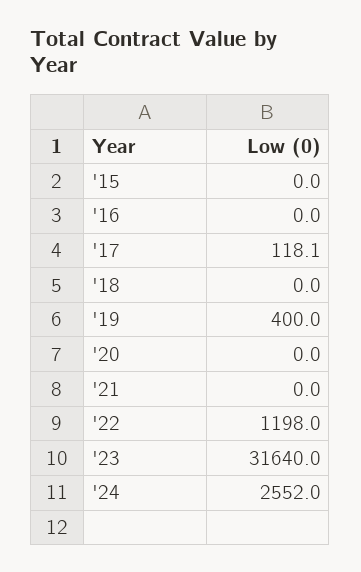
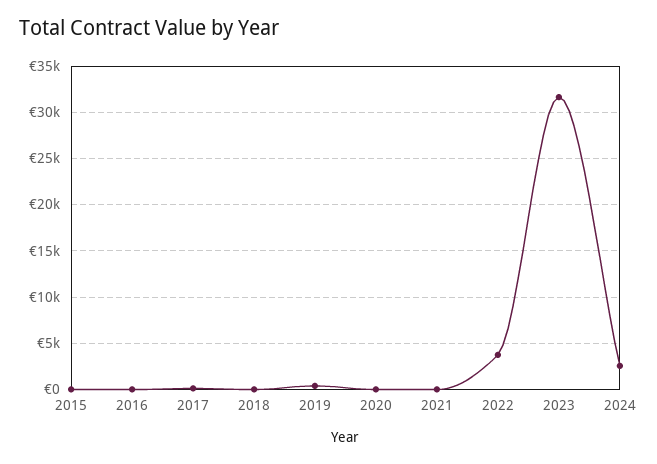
'22: 1198 -> 4000

